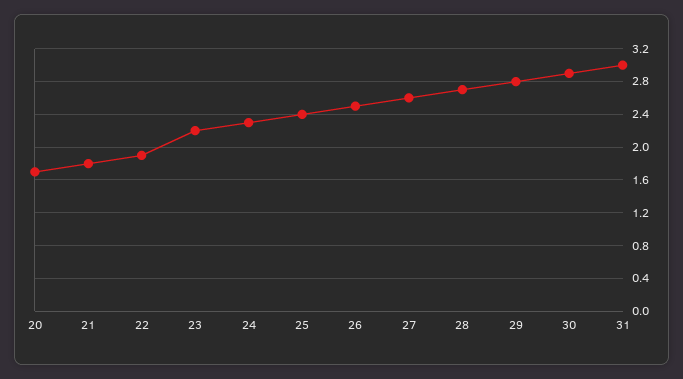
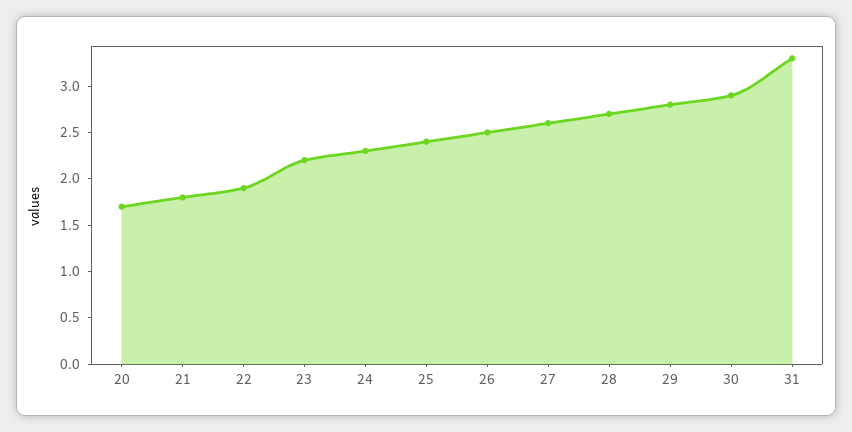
31: 3 -> 3.3

